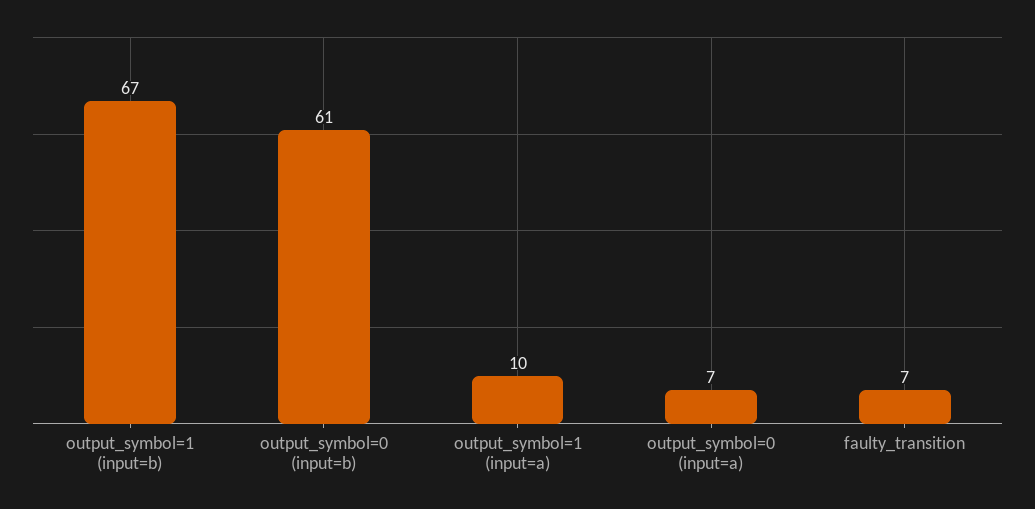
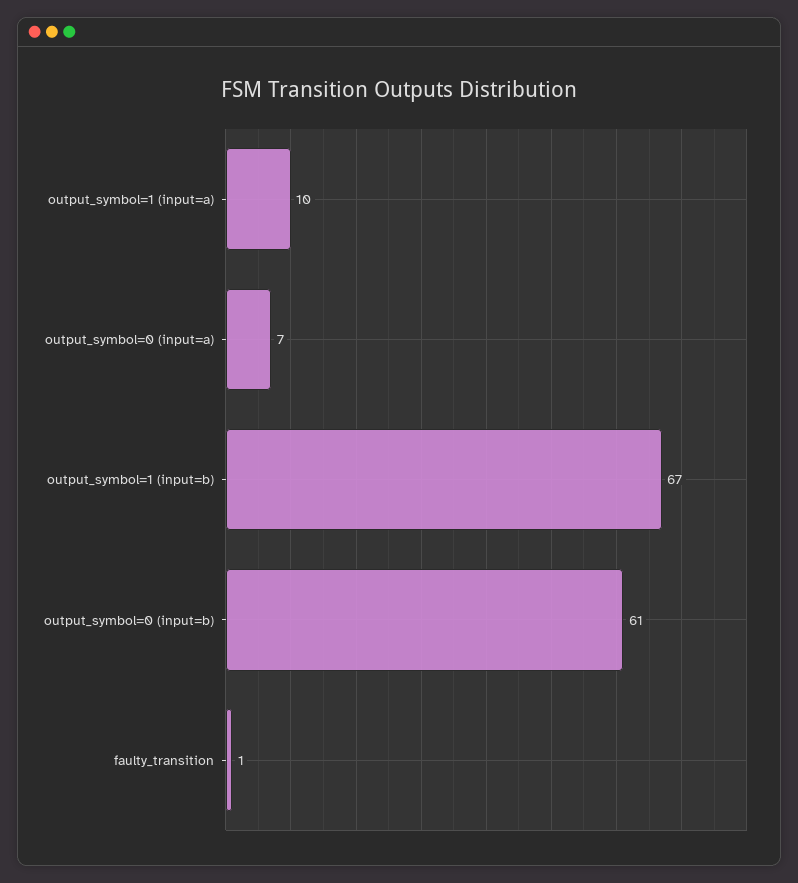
faulty_transition: 7 -> 1

